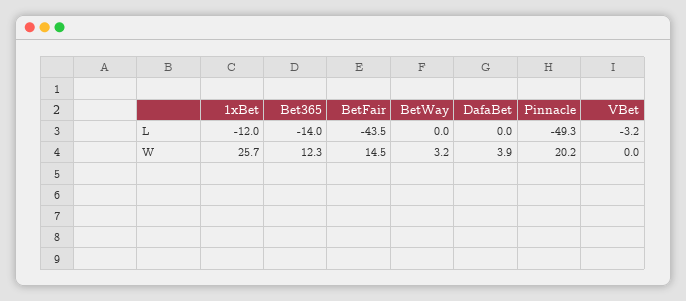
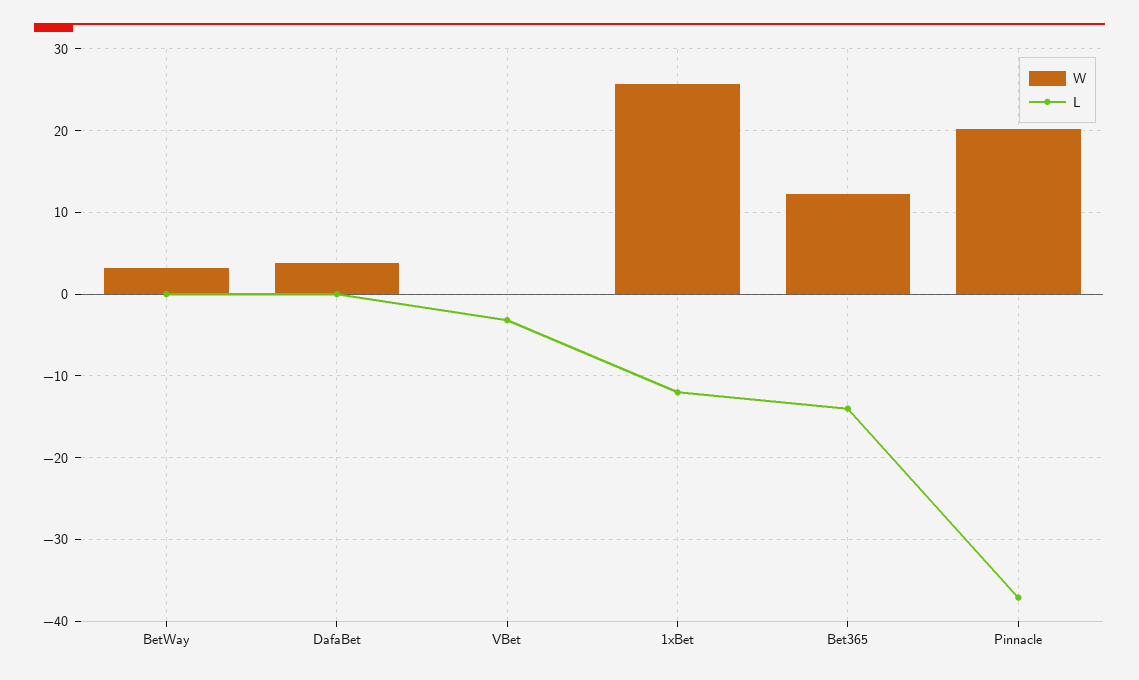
L, BetFair: -43.5 -> none
L, Pinnacle: -49.3 -> -37
W, BetFair: 14.5 -> none

